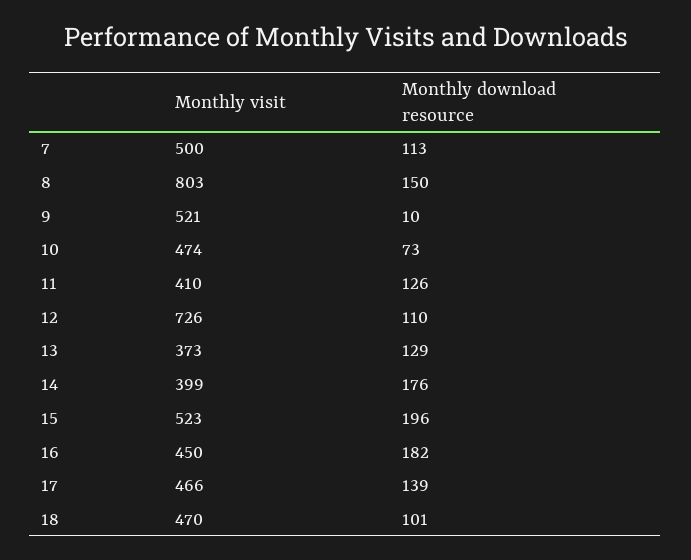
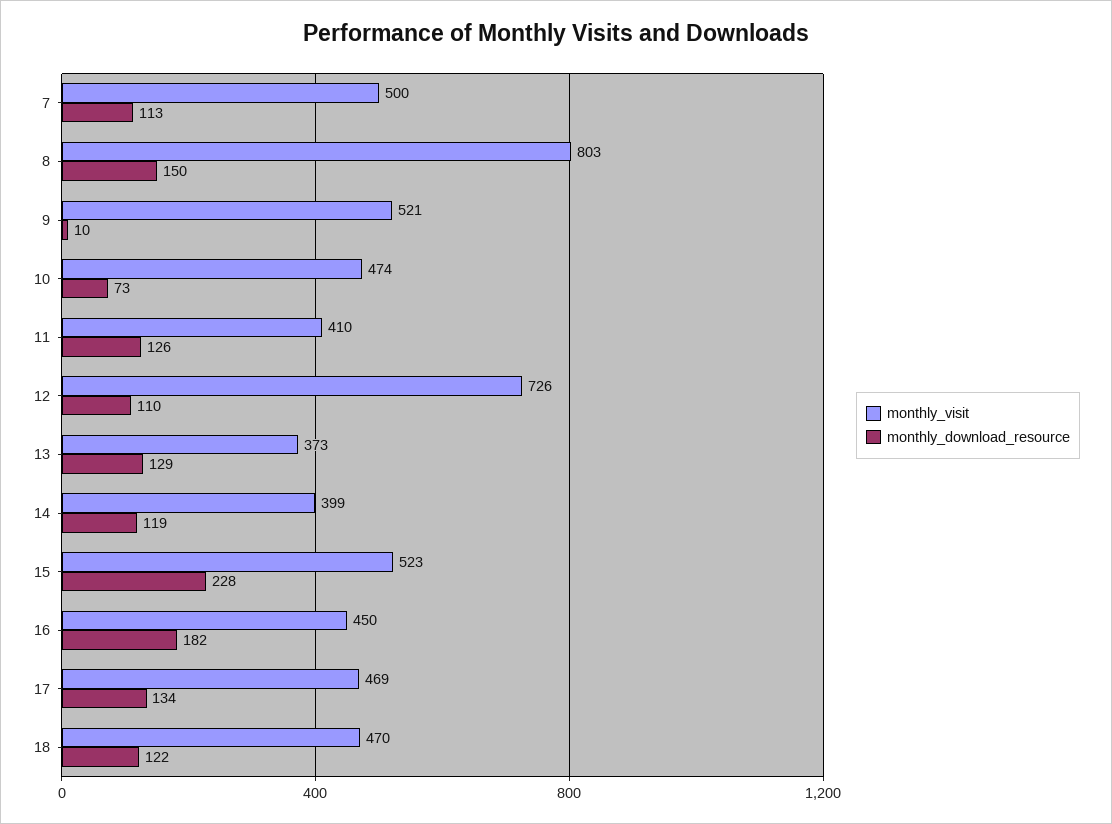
Monthly download resource, 14: 176 -> 119
Monthly download resource, 15: 196 -> 228
Monthly visit, 17: 466 -> 469
Monthly download resource, 17: 139 -> 134
Monthly download resource, 18: 101 -> 122

